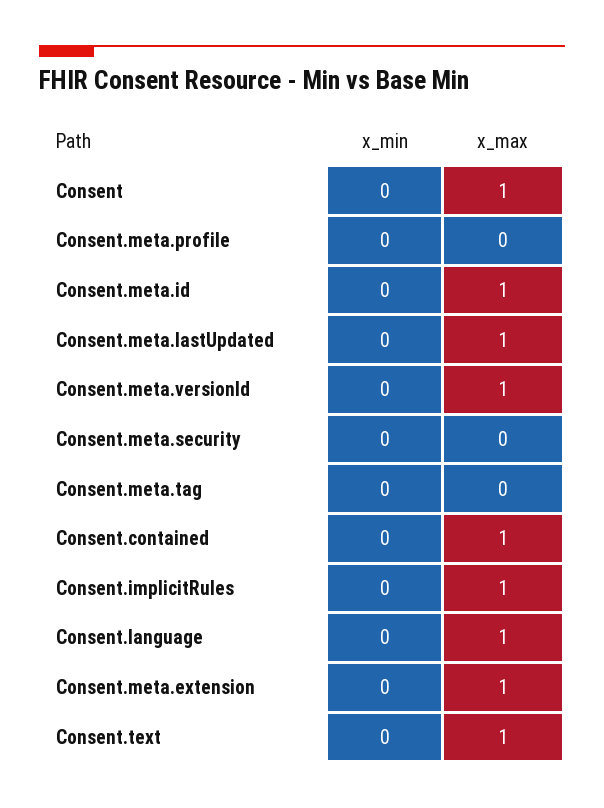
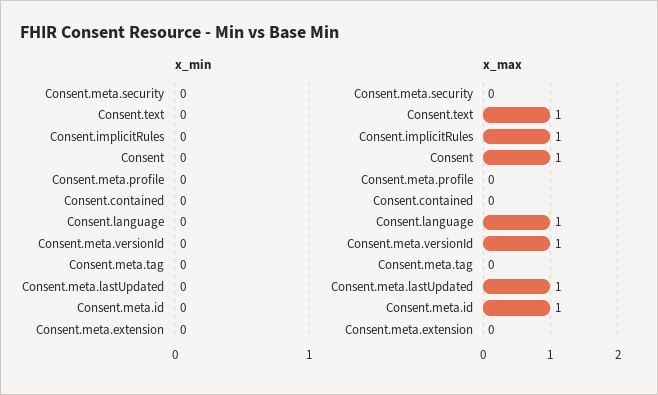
x_max, Consent.contained: 1 -> 0
x_max, Consent.meta.extension: 1 -> 0

